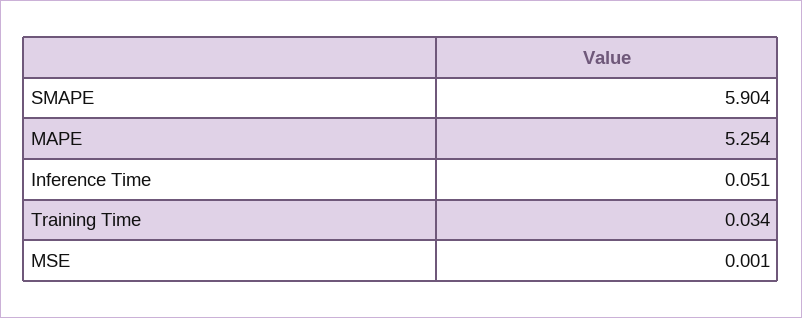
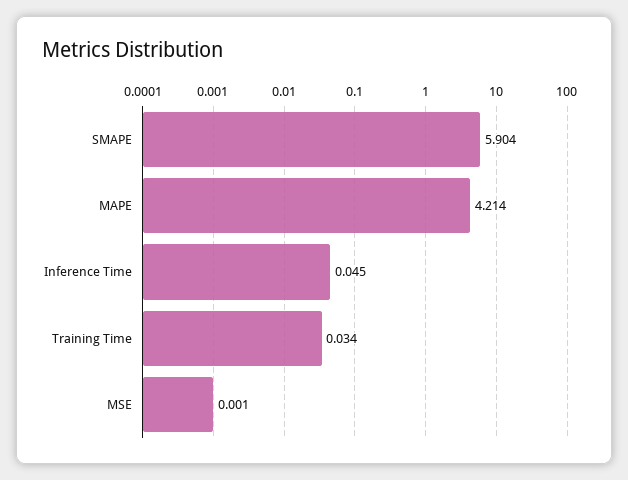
MAPE: 5.254 -> 4.214
Inference Time: 0.051 -> 0.045

